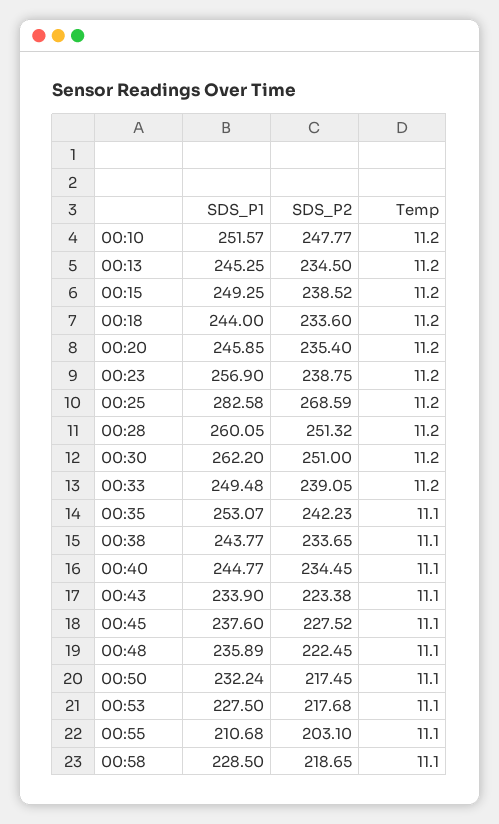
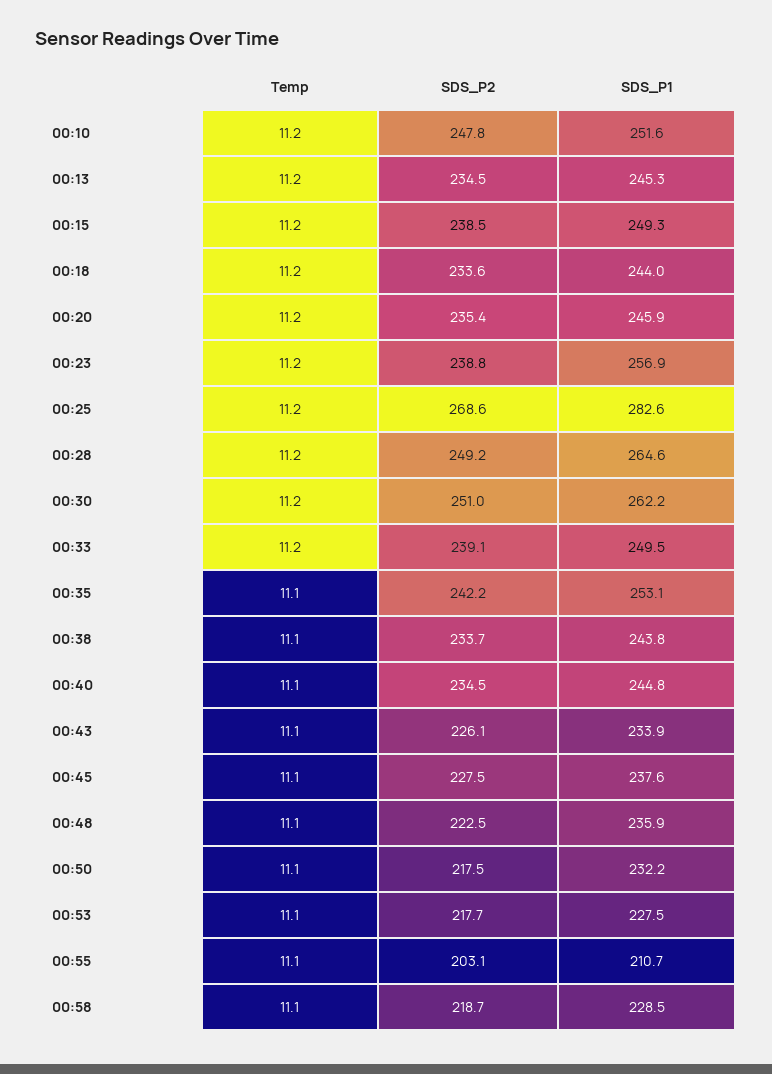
SDS_P1, 00:28: 260.05 -> 264.6
SDS_P2, 00:28: 251.32 -> 249.2
SDS_P2, 00:43: 223.38 -> 226.1

